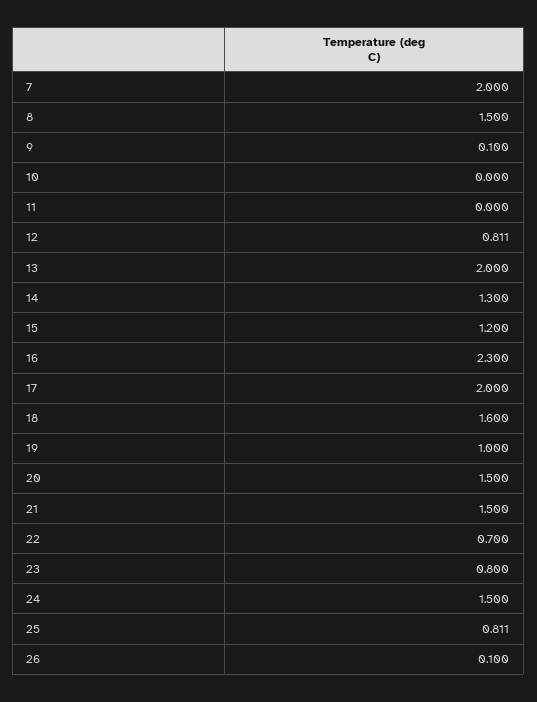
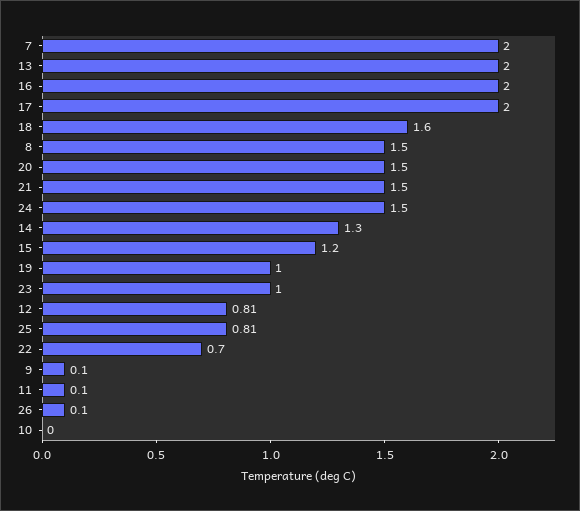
11: 0 -> 0.1
16: 2.3 -> 2
23: 0.8 -> 1

